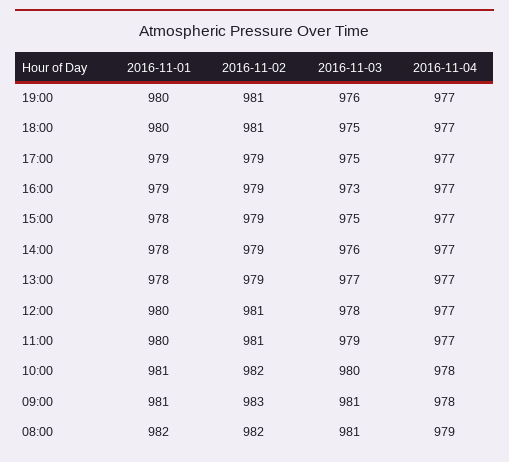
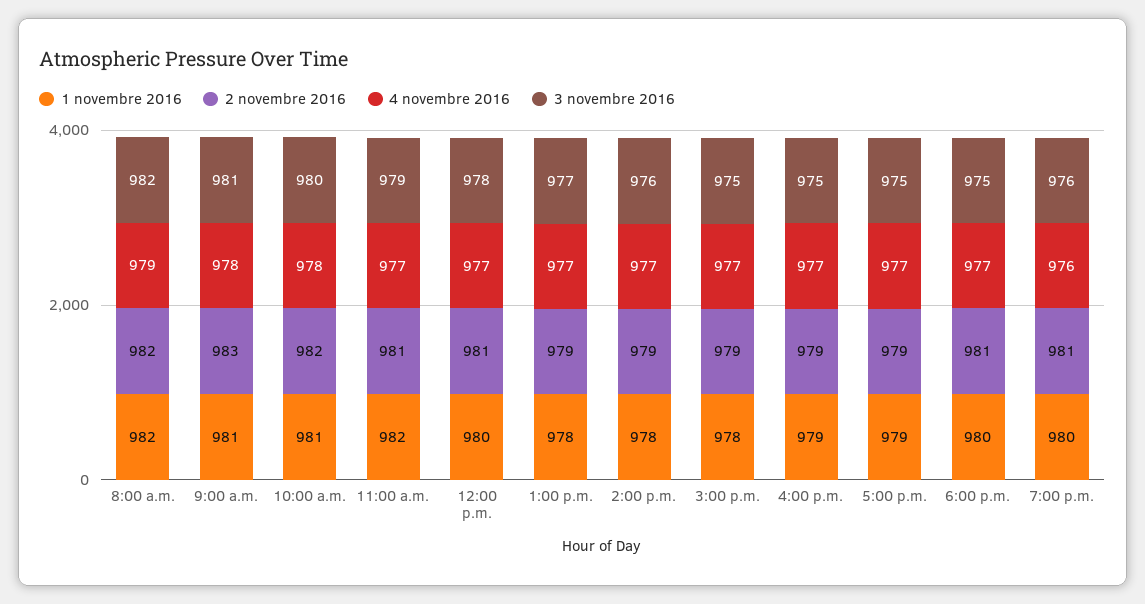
2016-11-04, 19:00: 977 -> 976
2016-11-03, 16:00: 973 -> 975
2016-11-01, 11:00: 980 -> 982
2016-11-03, 08:00: 981 -> 982

